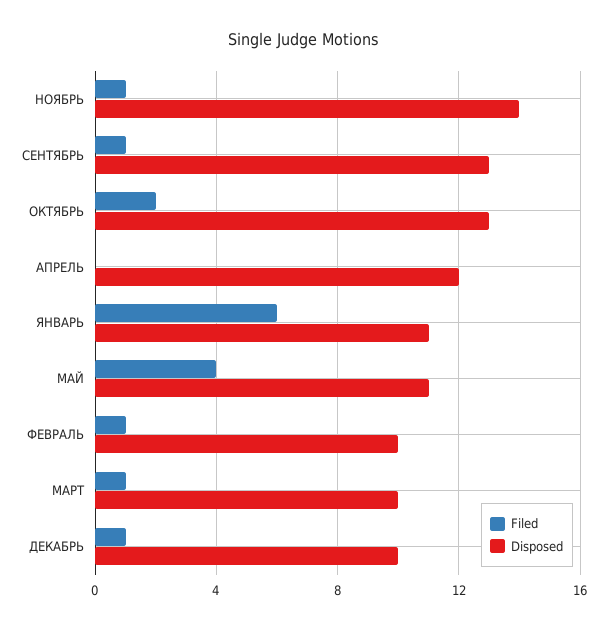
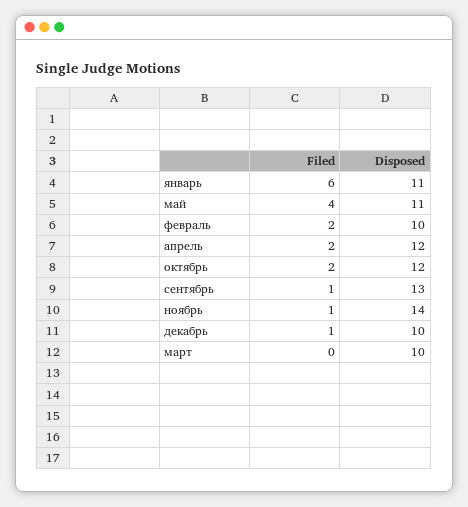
Disposed, ОКТЯБРЬ: 13 -> 12
Filed, АПРЕЛЬ: 0 -> 2
Filed, ФЕВРАЛЬ: 1 -> 2
Filed, МАРТ: 1 -> 0

